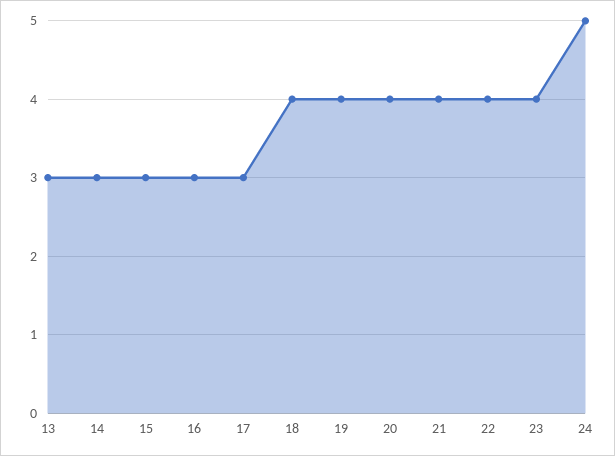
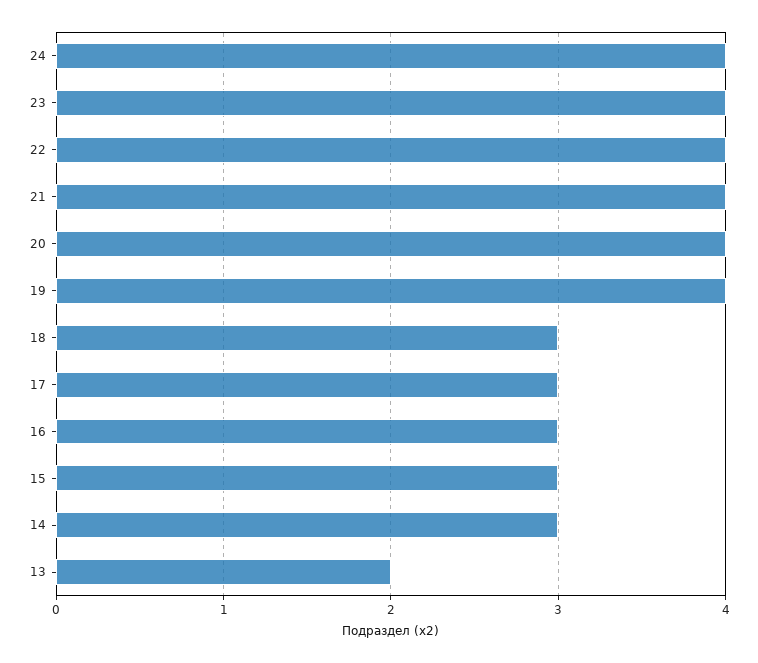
13: 3 -> 2
18: 4 -> 3
24: 5 -> 4

